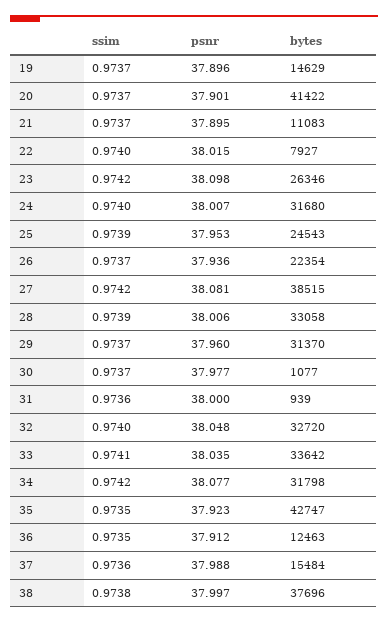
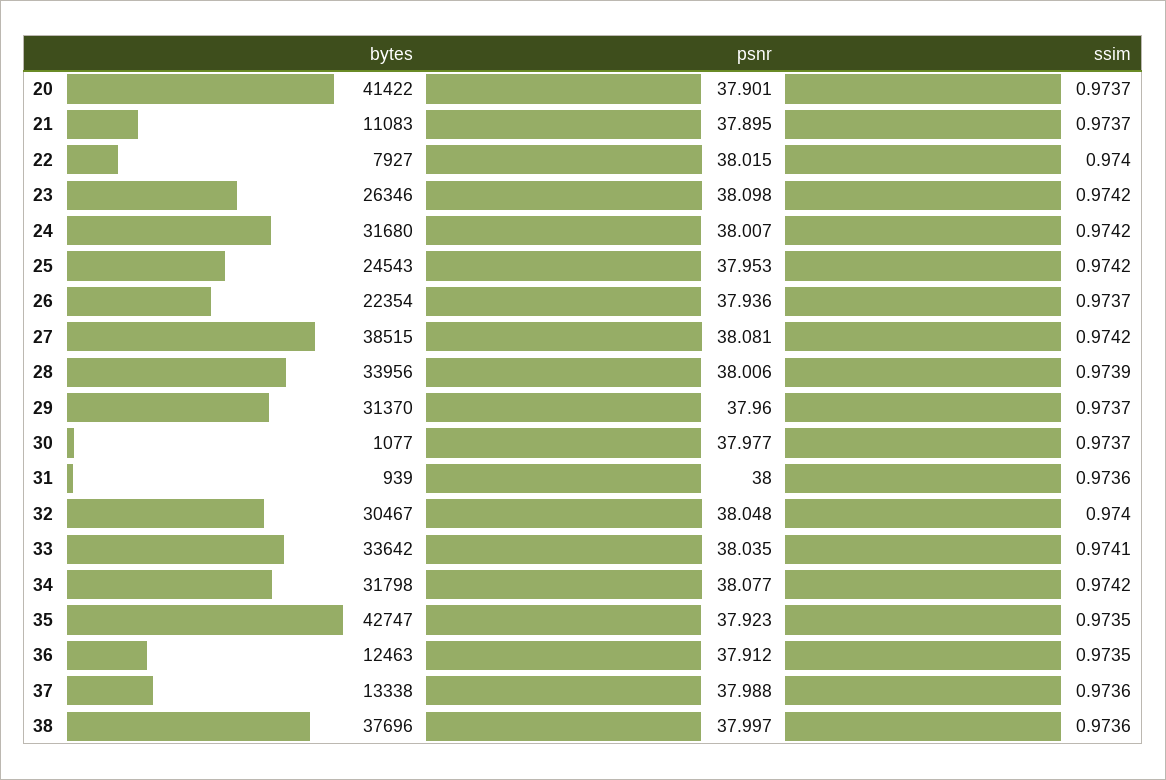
ssim, 19: 0.9737 -> none
psnr, 19: 37.896 -> none
bytes, 19: 14629 -> none
ssim, 24: 0.974 -> 0.9742
ssim, 25: 0.9739 -> 0.9742
bytes, 28: 33058 -> 33956
bytes, 32: 32720 -> 30467
bytes, 37: 15484 -> 13338
ssim, 38: 0.9738 -> 0.9736

